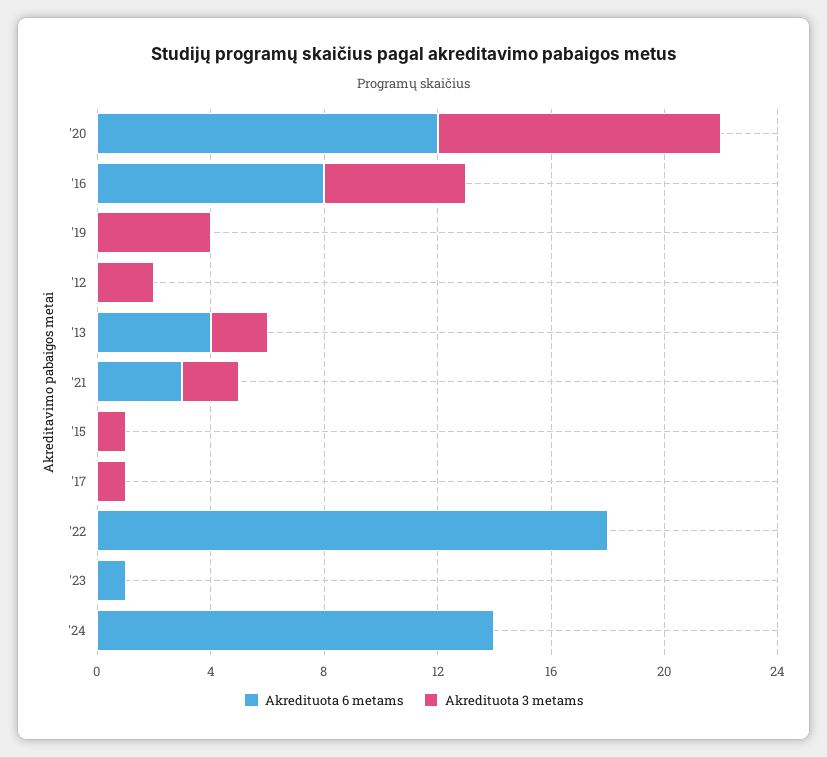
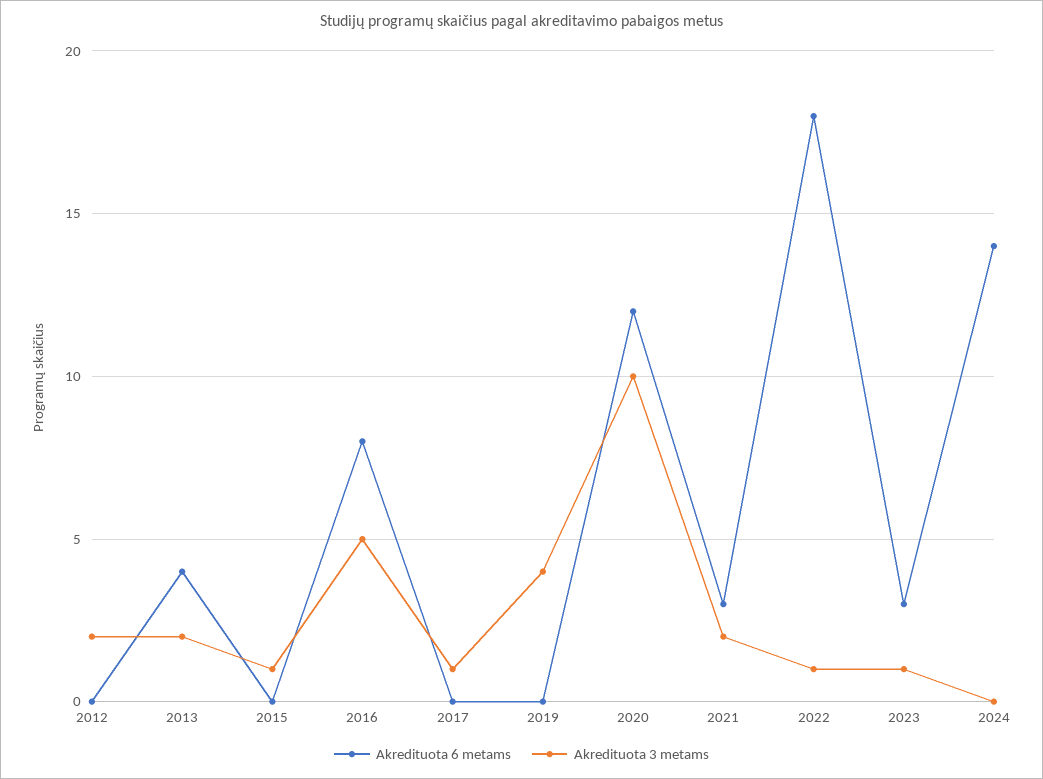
Akredituota 3 metams, '22: 0 -> 1
Akredituota 6 metams, '23: 1 -> 3
Akredituota 3 metams, '23: 0 -> 1

